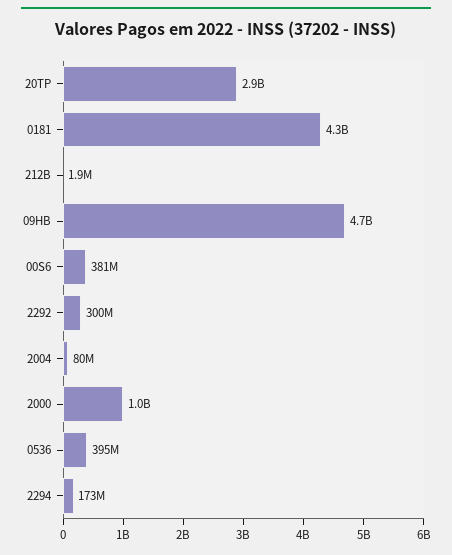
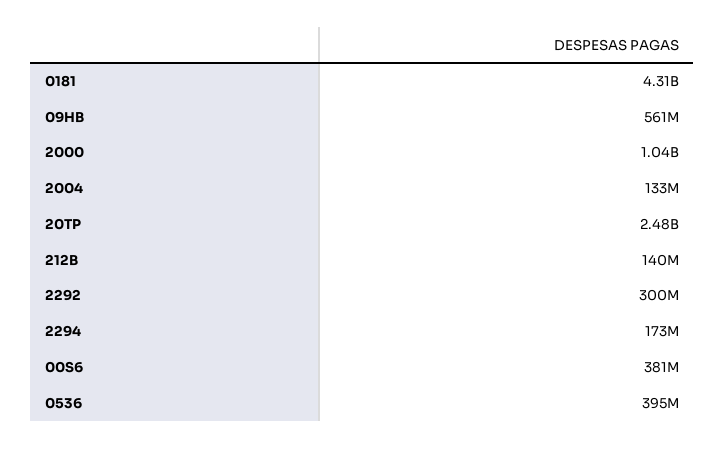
20TP: 2900000000 -> 2480000000
212B: 1900000 -> 140000000
09HB: 4700000000 -> 561000000
2004: 80000000 -> 133000000

